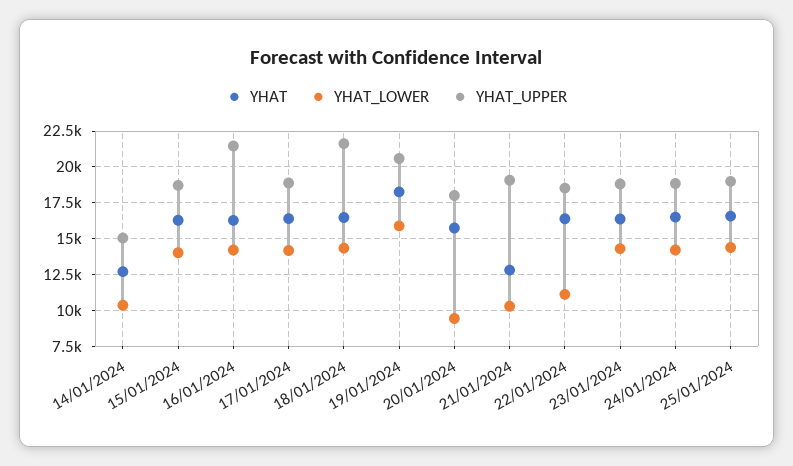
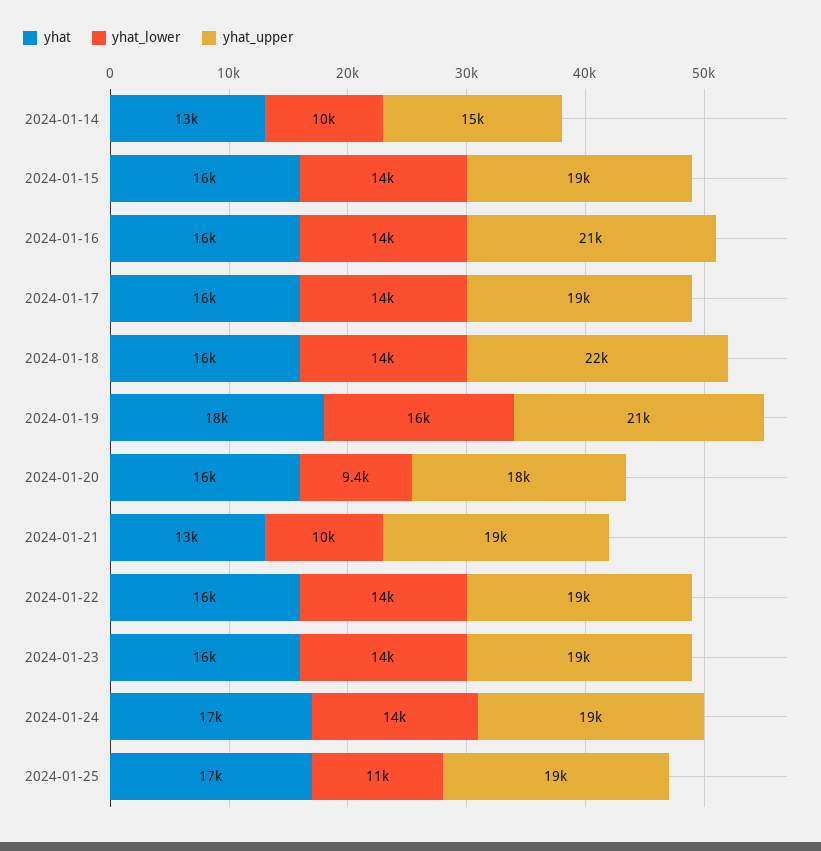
YHAT_LOWER, 22/01/2024: 11000 -> 14000
YHAT_LOWER, 25/01/2024: 14500 -> 11000

